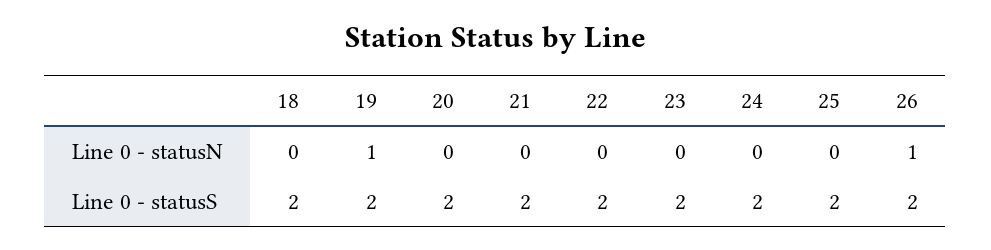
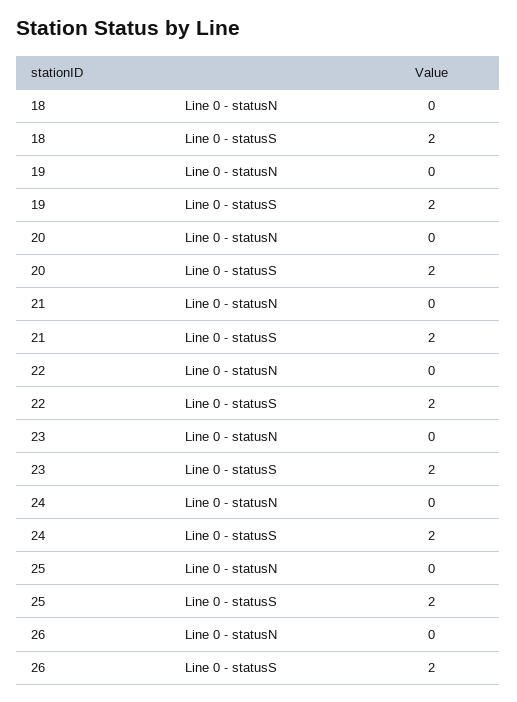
19, Line 0 - statusN: 1 -> 0
26, Line 0 - statusN: 1 -> 0

